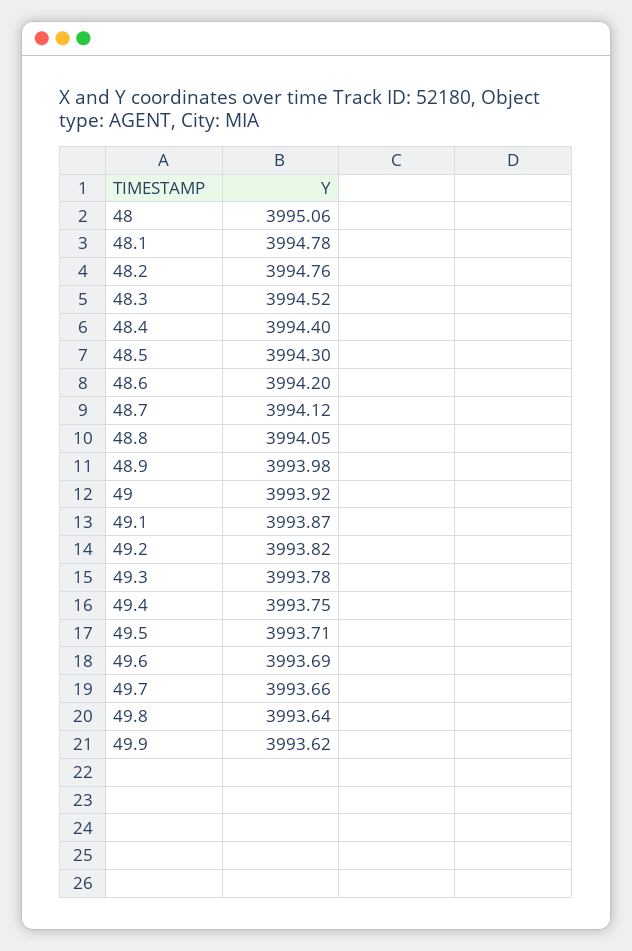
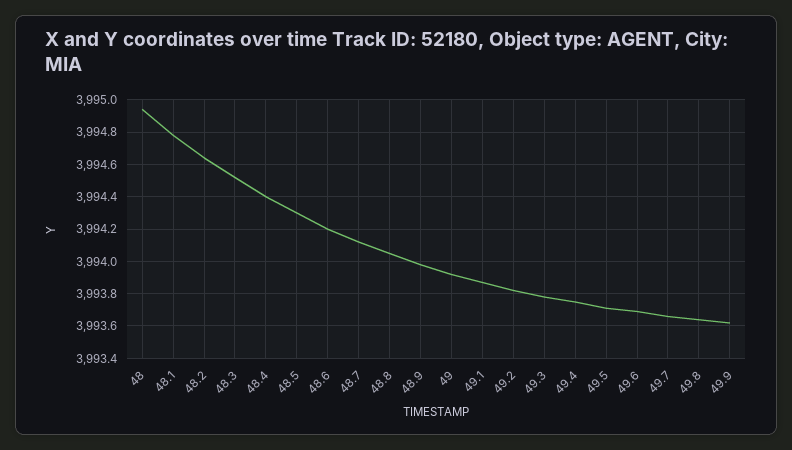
48: 3995.06 -> 3994.95
48.2: 3994.76 -> 3994.65

